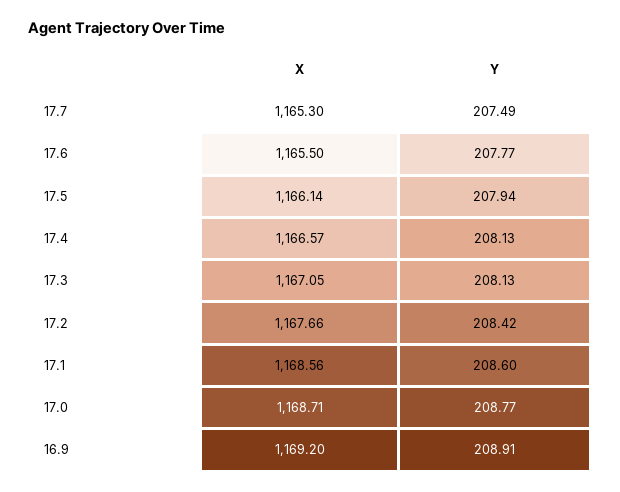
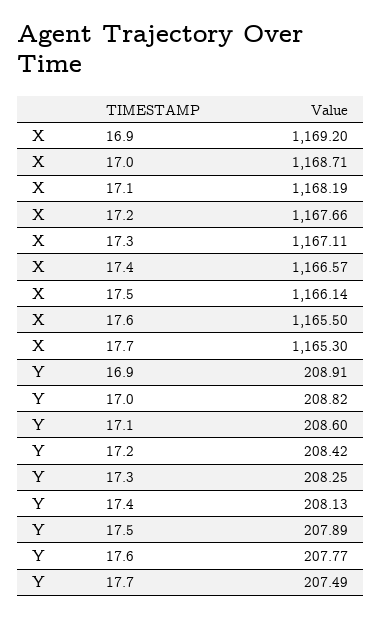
Y, 17.5: 207.94 -> 207.89
X, 17.3: 1167.05 -> 1167.11
Y, 17.3: 208.13 -> 208.25
X, 17.1: 1168.56 -> 1168.19
Y, 17.0: 208.77 -> 208.82

